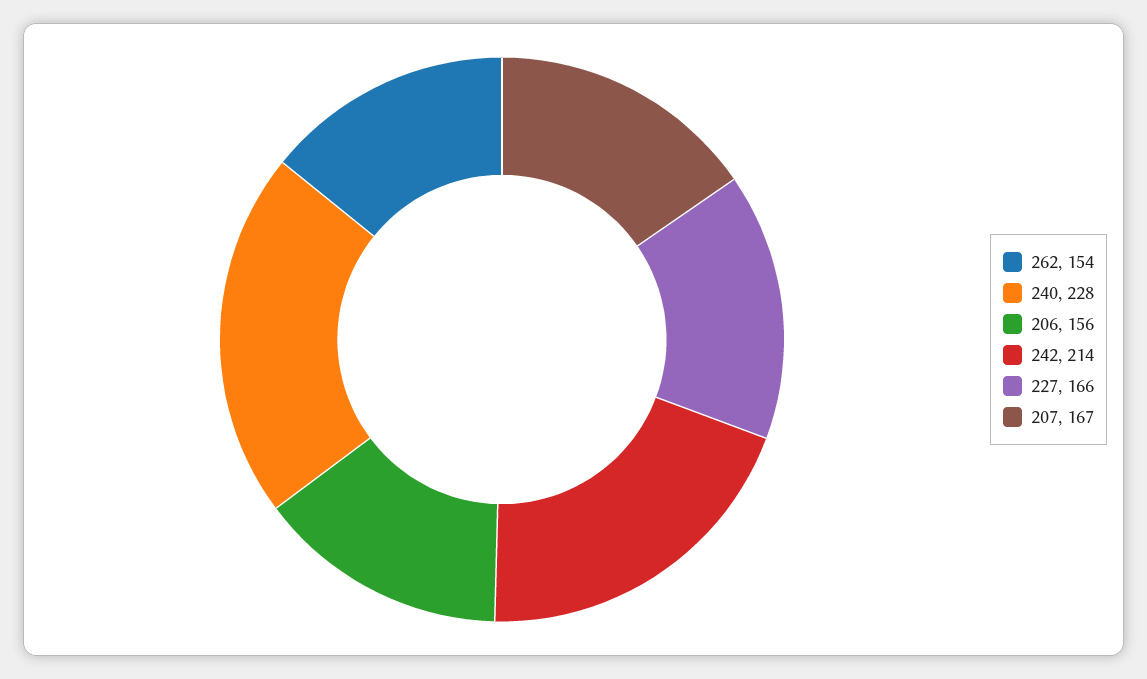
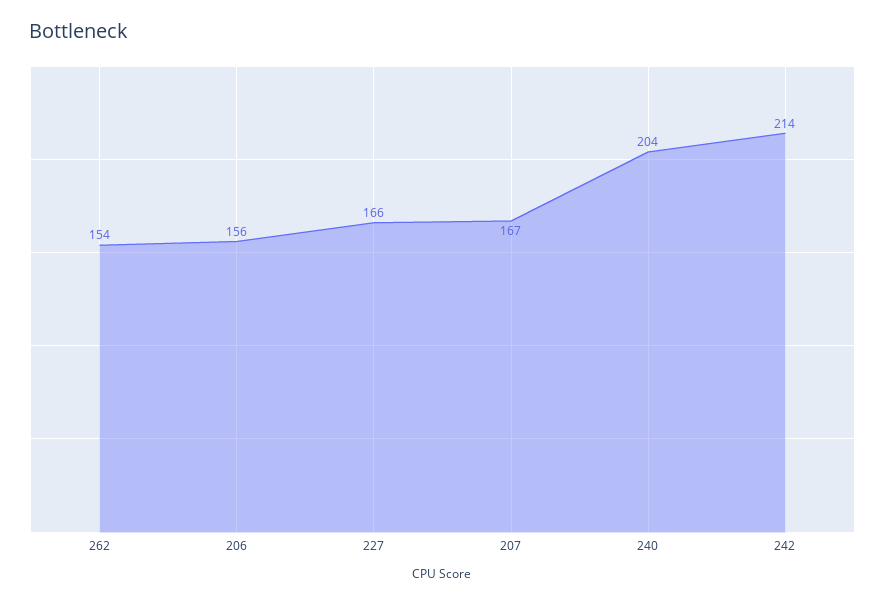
240: 228 -> 204

